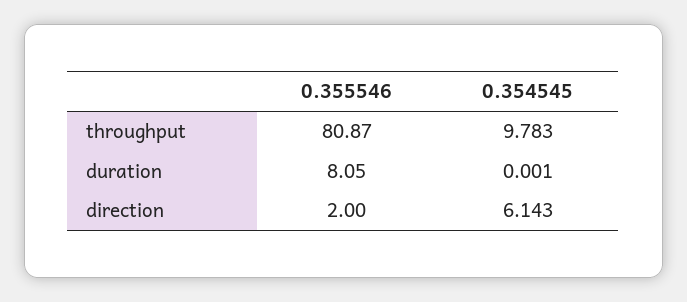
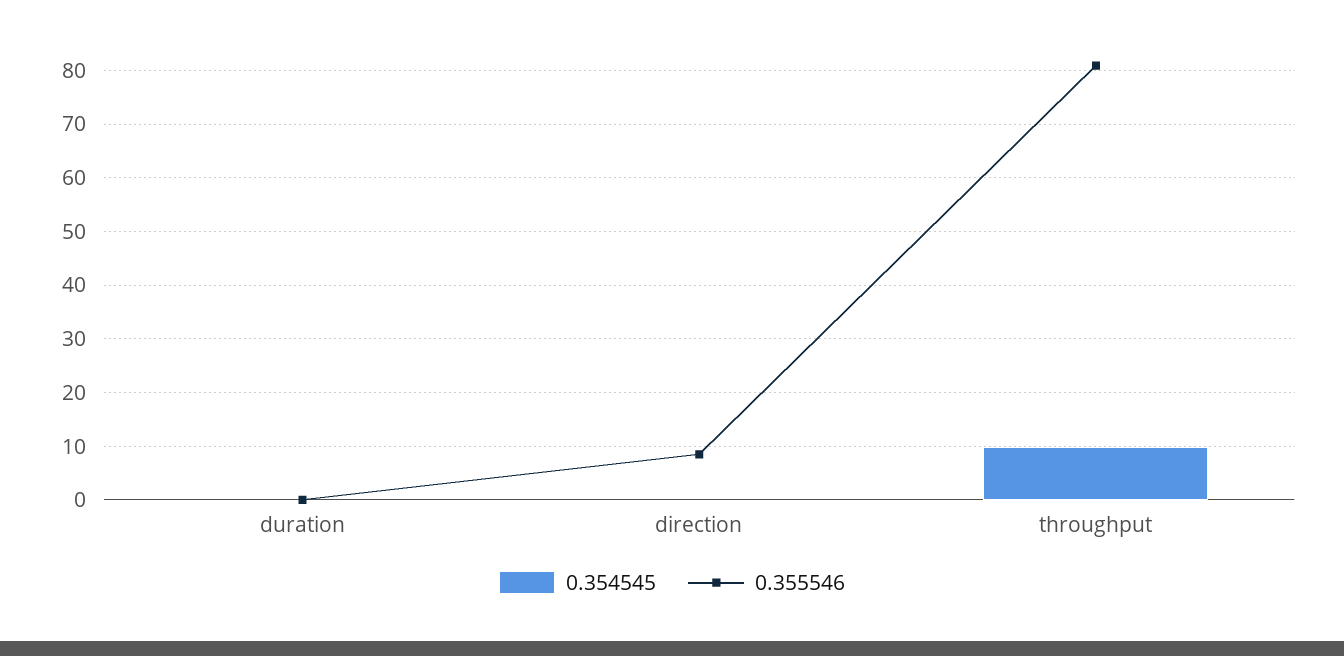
0.355546, duration: 8.05 -> 0
0.355546, direction: 2 -> 8
0.354545, direction: 6.143 -> 0

